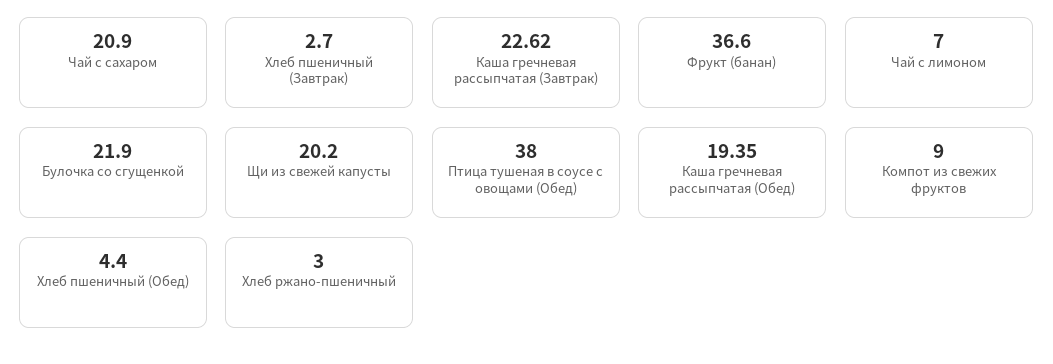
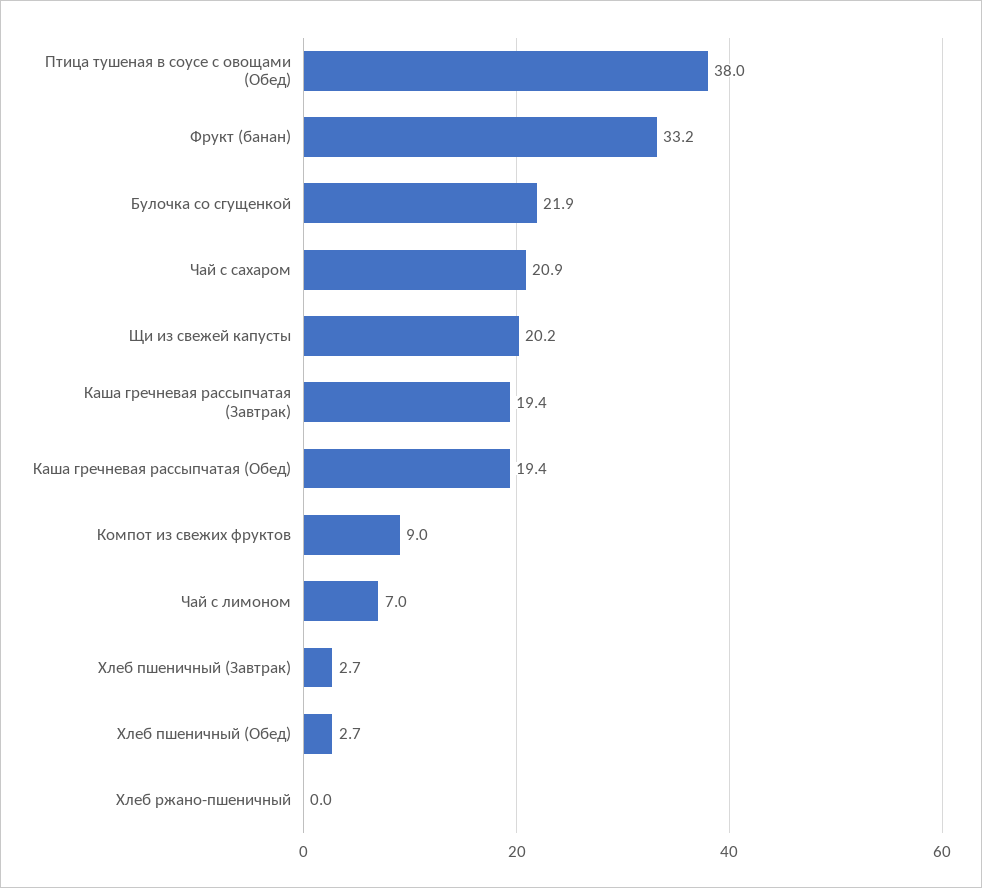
Каша гречневая рассыпчатая (Завтрак): 22.62 -> 19.4
Фрукт (банан): 36.6 -> 33.2
Хлеб пшеничный (Обед): 4.4 -> 2.7
Хлеб ржано-пшеничный: 3 -> 0

